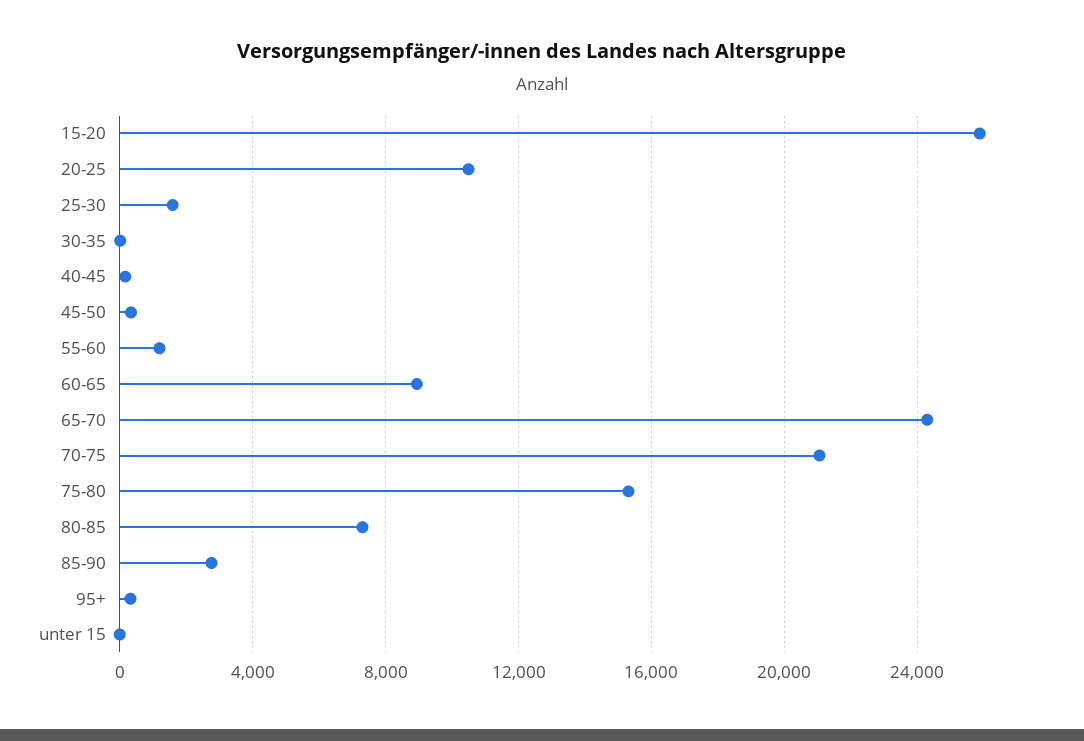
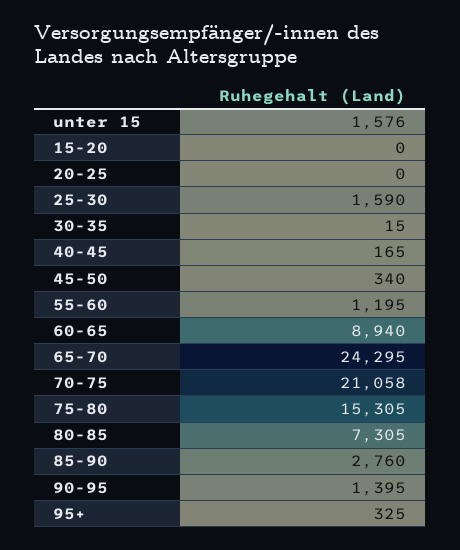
15-20: 26000 -> 0
20-25: 10500 -> 0
unter 15: 0 -> 1576
90-95: none -> 1395

